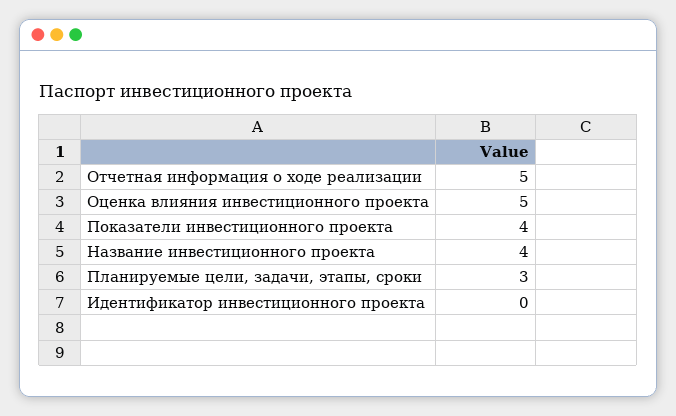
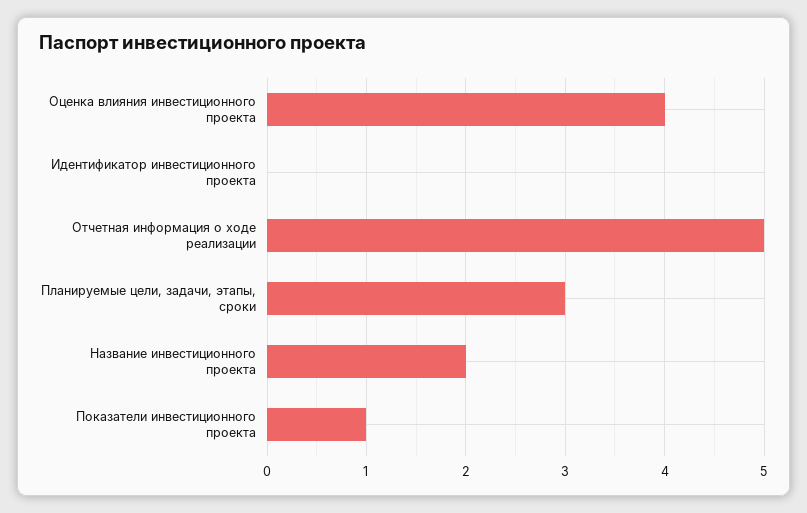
Оценка влияния инвестиционного проекта: 5 -> 4
Показатели инвестиционного проекта: 4 -> 1
Название инвестиционного проекта: 4 -> 2

